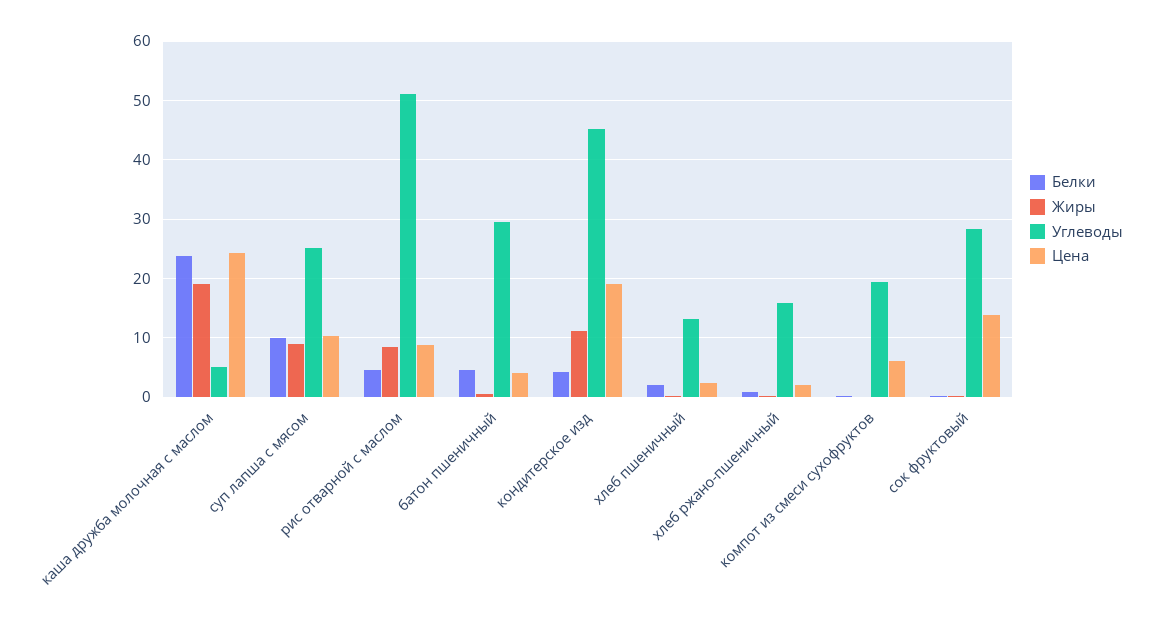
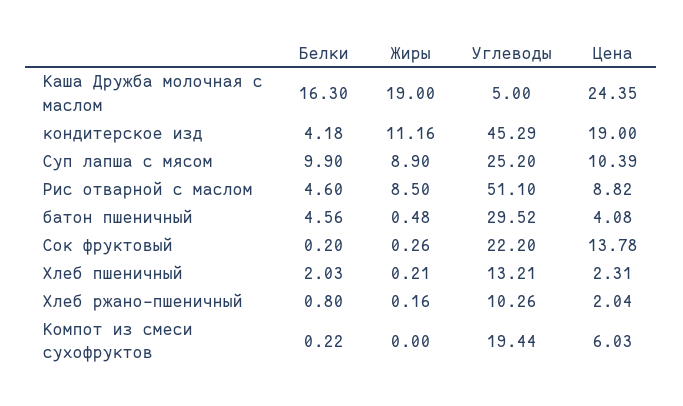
Белки, каша дружба молочная с маслом: 24 -> 16.3
Углеводы, хлеб ржано-пшеничный: 16 -> 10.26
Углеводы, сок фруктовый: 28 -> 22.2

